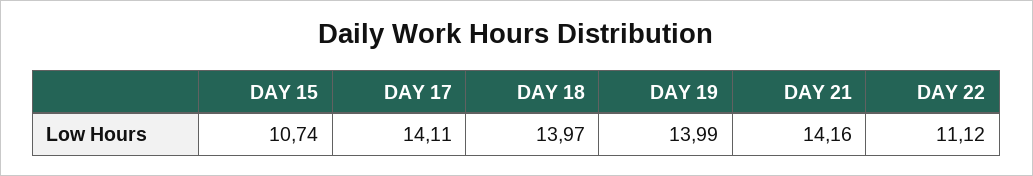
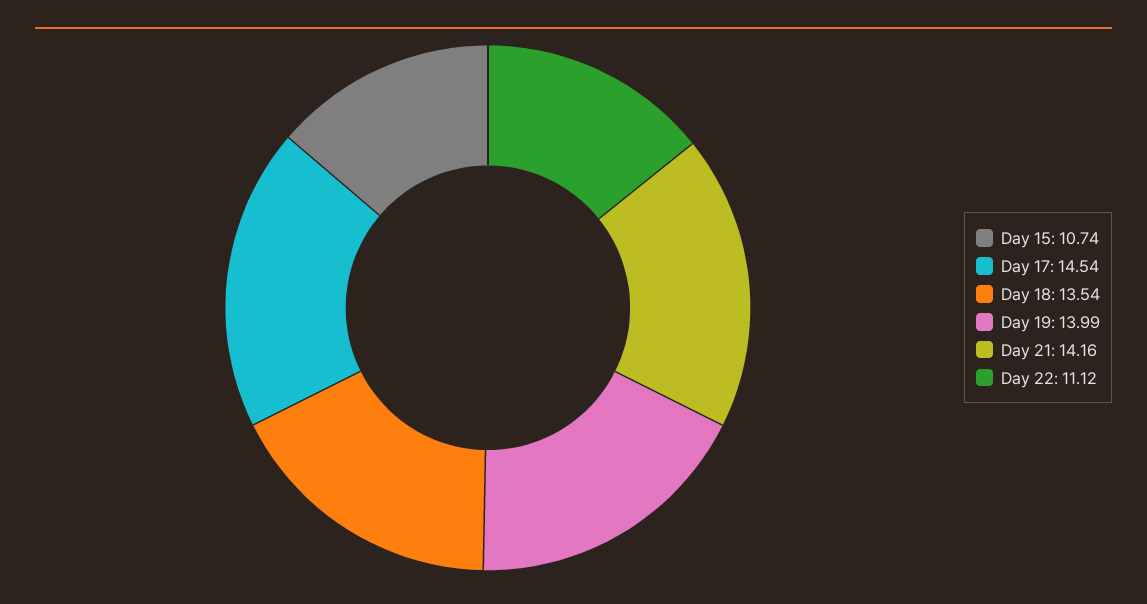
DAY 17: 14.11 -> 14.54
DAY 18: 13.97 -> 13.54

